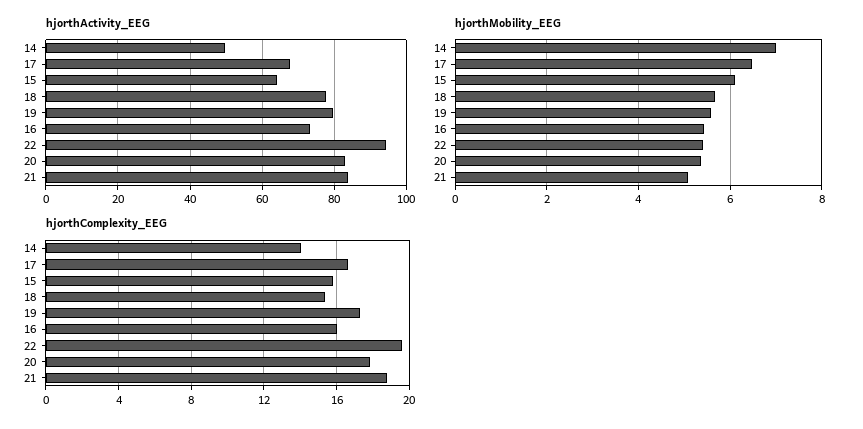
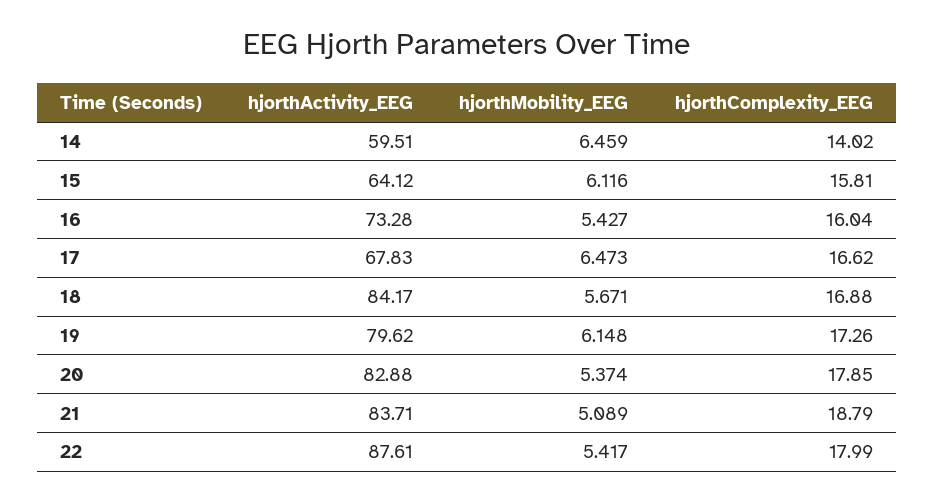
hjorthActivity_EEG, 14: 50 -> 59.51
hjorthActivity_EEG, 18: 78 -> 84.17
hjorthActivity_EEG, 22: 94 -> 87.61
hjorthMobility_EEG, 14: 7 -> 6.459
hjorthMobility_EEG, 19: 5.6 -> 6.148
hjorthComplexity_EEG, 18: 15.5 -> 16.88
hjorthComplexity_EEG, 22: 19.5 -> 17.99

